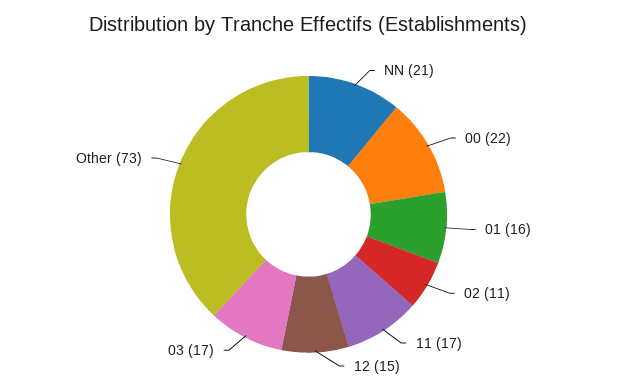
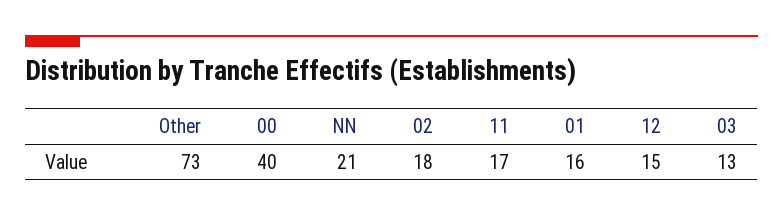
00: 22 -> 40
02: 11 -> 18
03: 17 -> 13

